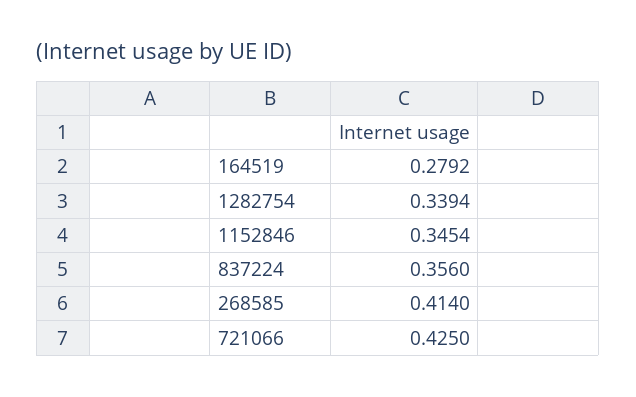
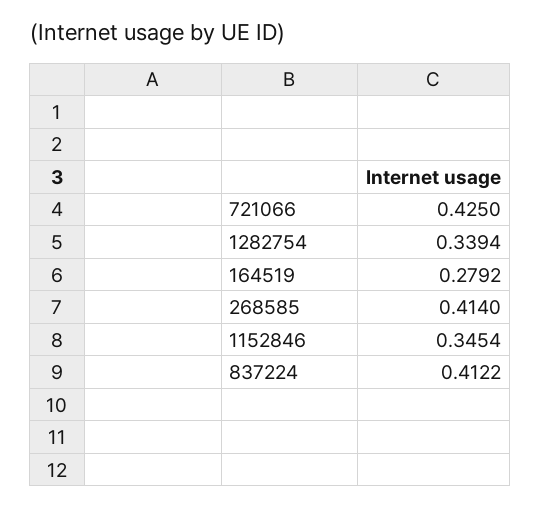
837224: 0.356 -> 0.4122

